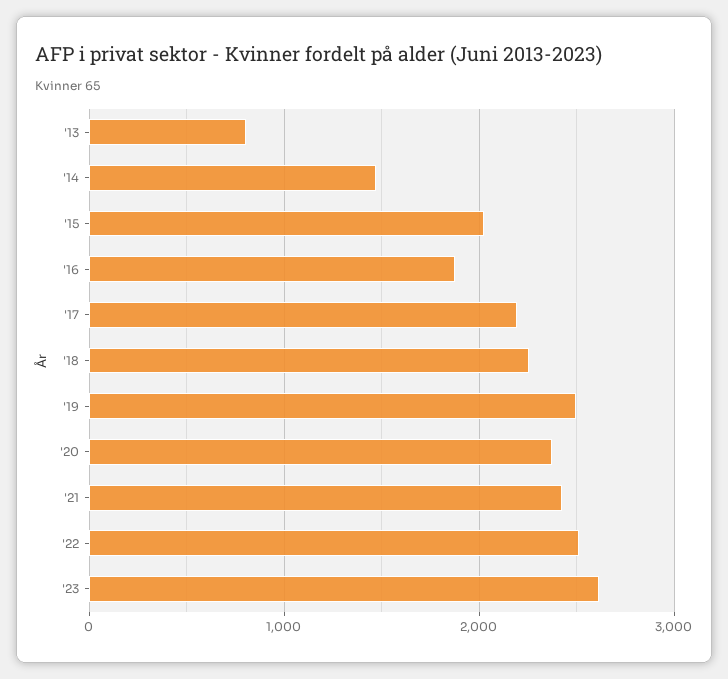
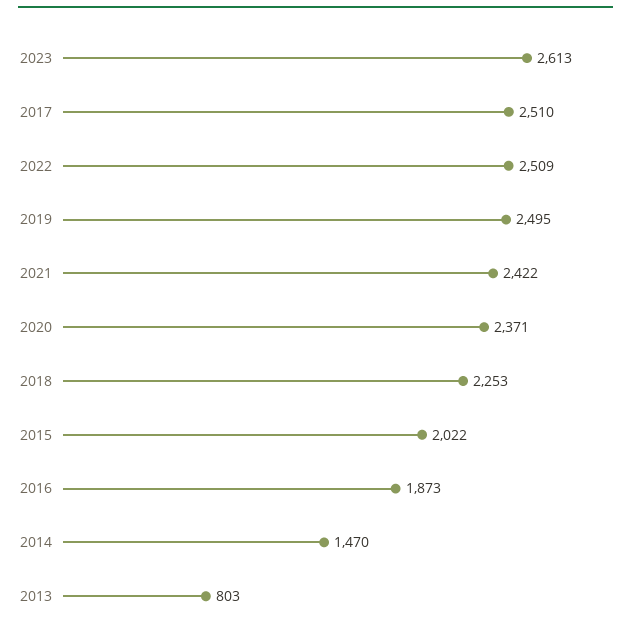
'17: 2200 -> 2510

